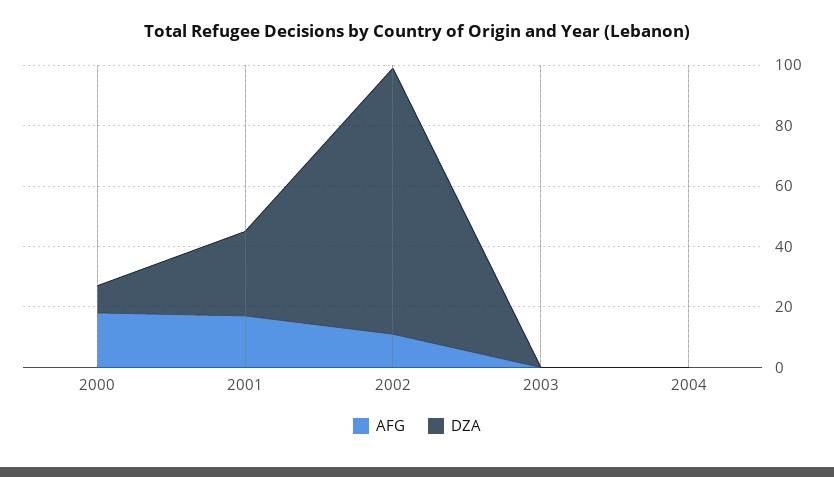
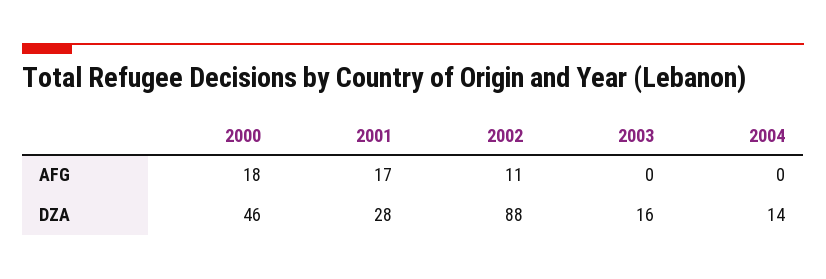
DZA, 2000: 10 -> 46
DZA, 2003: 0 -> 16
DZA, 2004: 0 -> 14

